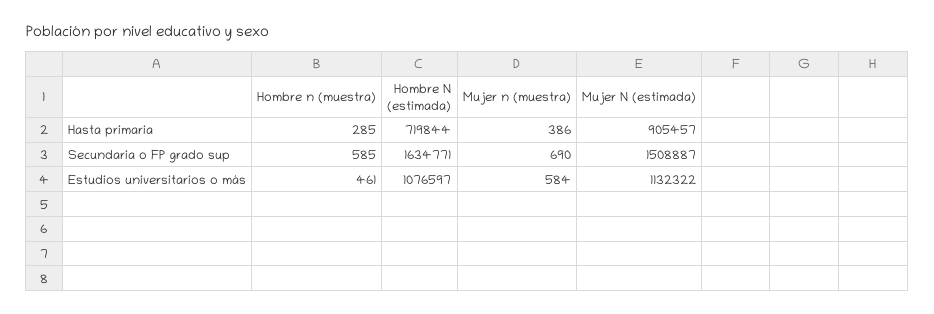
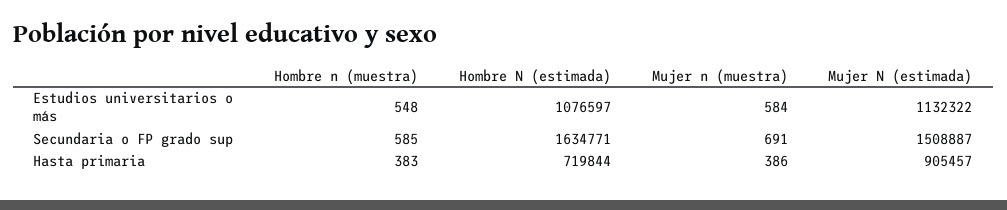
Hombre n (muestra), Hasta primaria: 285 -> 383
Mujer n (muestra), Secundaria o FP grado sup: 690 -> 691
Hombre n (muestra), Estudios universitarios o más: 461 -> 548

